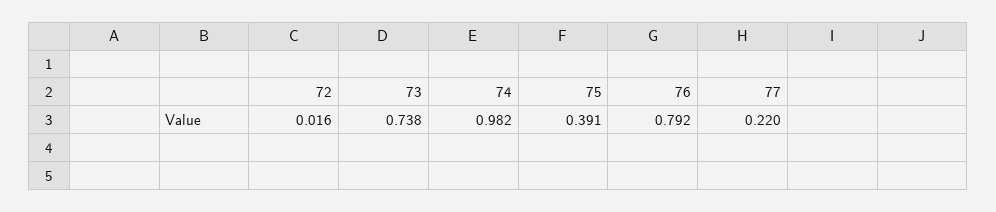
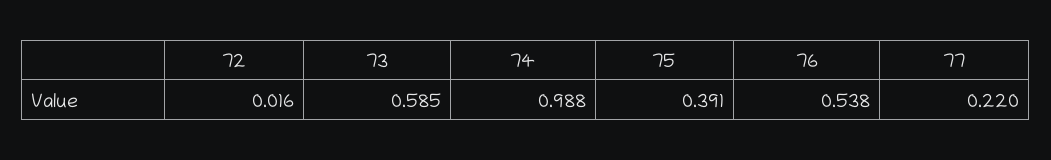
73: 0.738 -> 0.585
74: 0.982 -> 0.988
76: 0.792 -> 0.538

